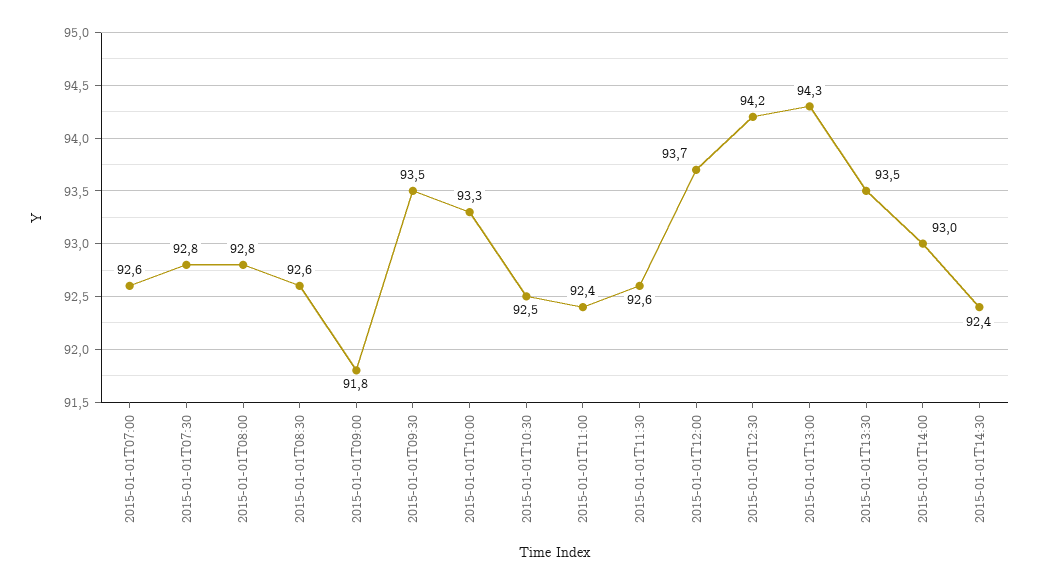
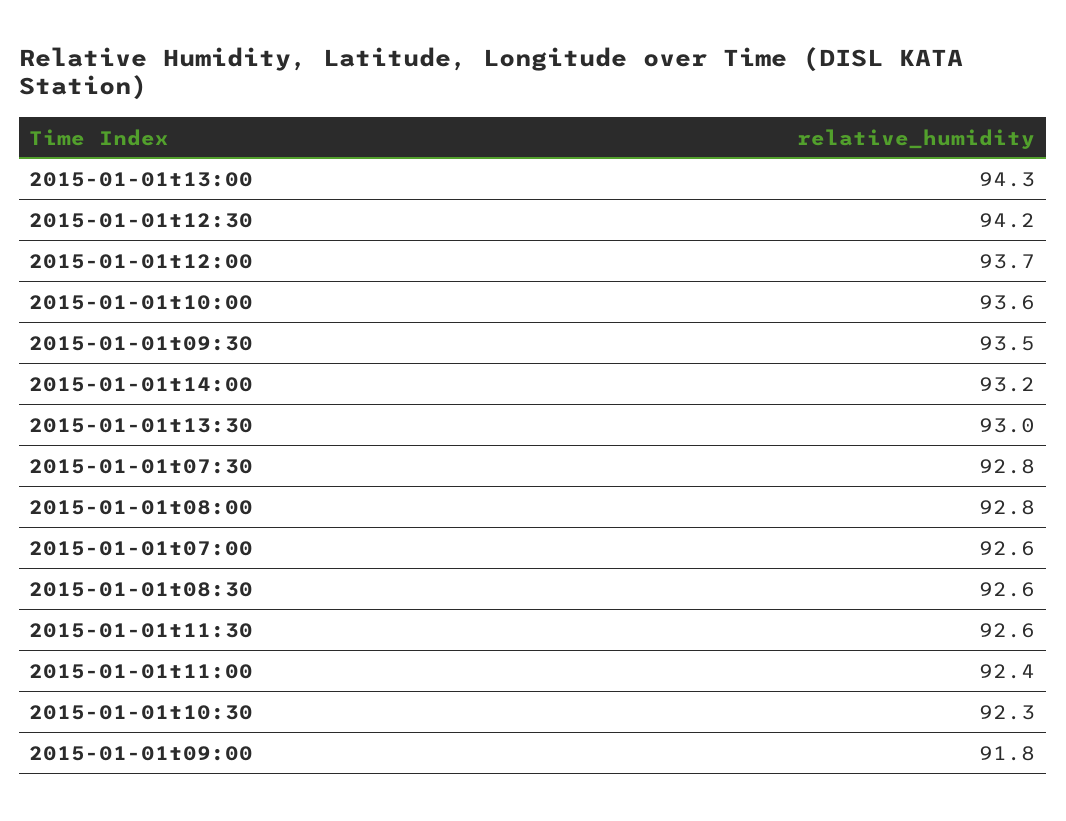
2015-01-01T10:00: 93.3 -> 93.6
2015-01-01T10:30: 92.5 -> 92.3
2015-01-01T13:30: 93.5 -> 93
2015-01-01T14:00: 93 -> 93.2
2015-01-01T14:30: 92.4 -> none

